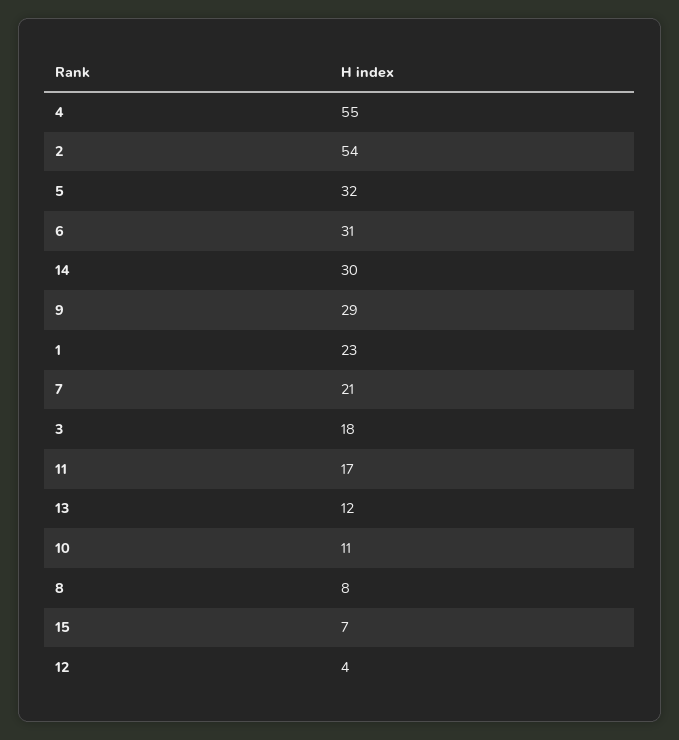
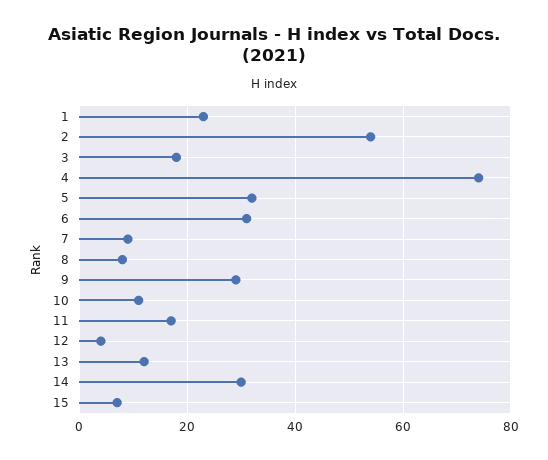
4: 55 -> 75
7: 21 -> 10

